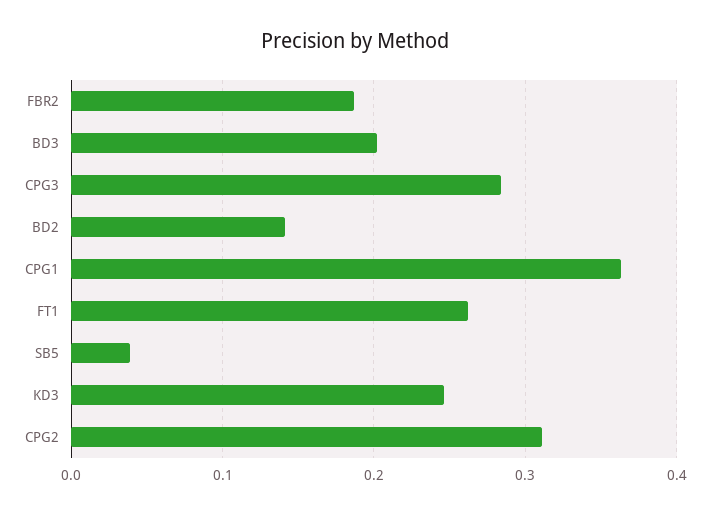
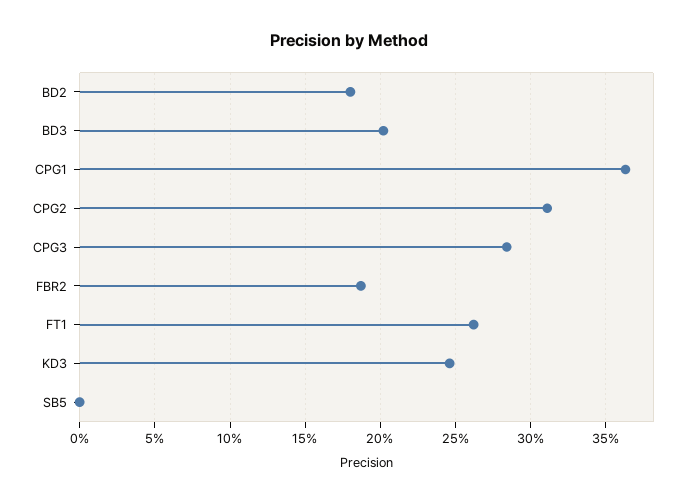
BD2: 0.14 -> 0.18
SB5: 0.04 -> 0

